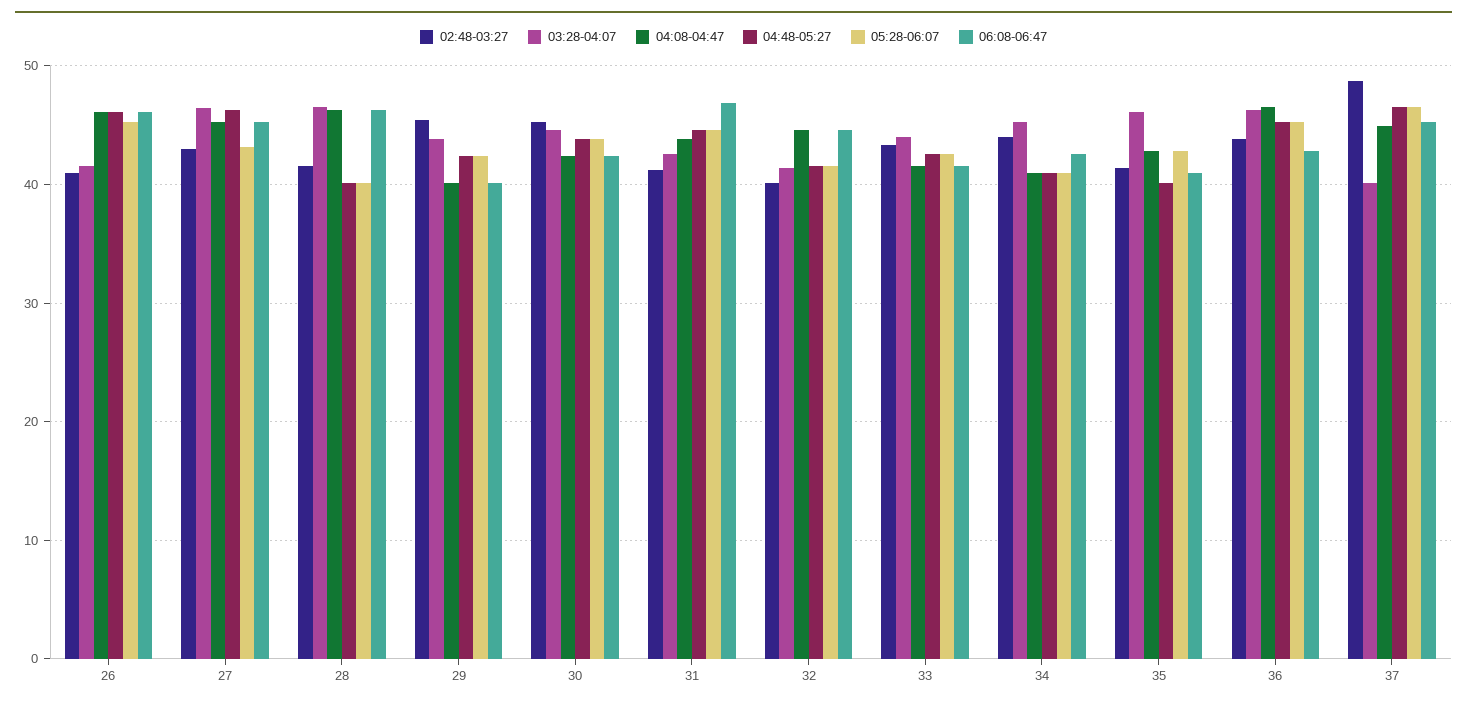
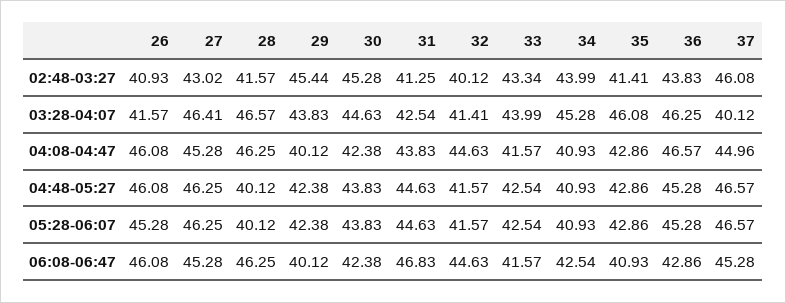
05:28-06:07, 27: 43 -> 46.25
04:48-05:27, 35: 40 -> 42.86
02:48-03:27, 37: 49 -> 46.08

